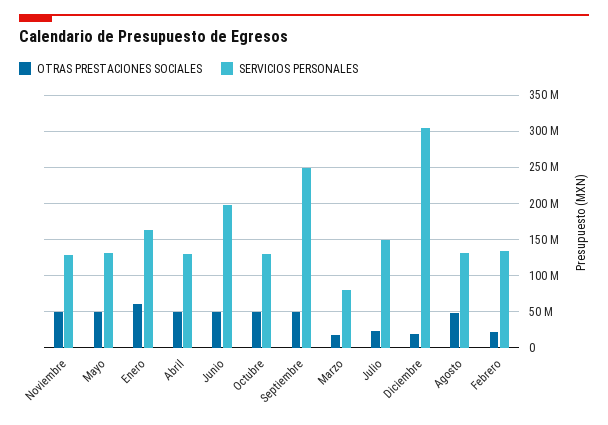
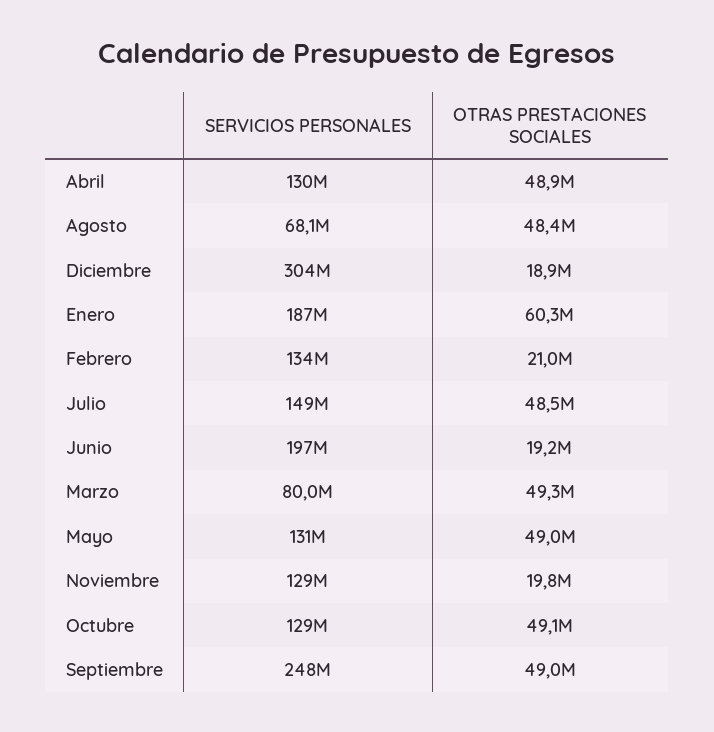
OTRAS PRESTACIONES SOCIALES, Noviembre: 50000000 -> 19800000
SERVICIOS PERSONALES, Enero: 160000000 -> 187000000
OTRAS PRESTACIONES SOCIALES, Junio: 50000000 -> 19200000
OTRAS PRESTACIONES SOCIALES, Marzo: 20000000 -> 49300000
OTRAS PRESTACIONES SOCIALES, Julio: 20000000 -> 48500000
SERVICIOS PERSONALES, Agosto: 130000000 -> 68100000

